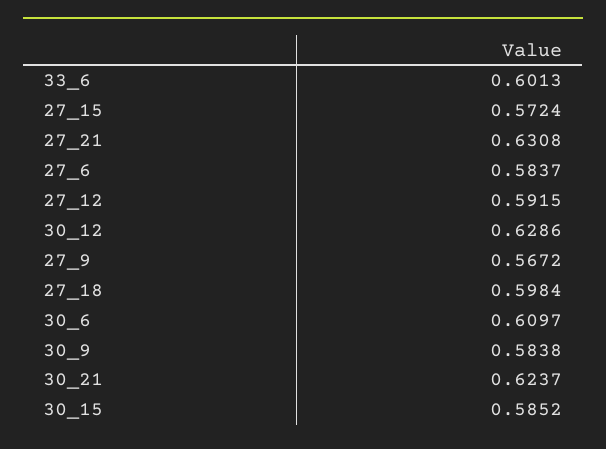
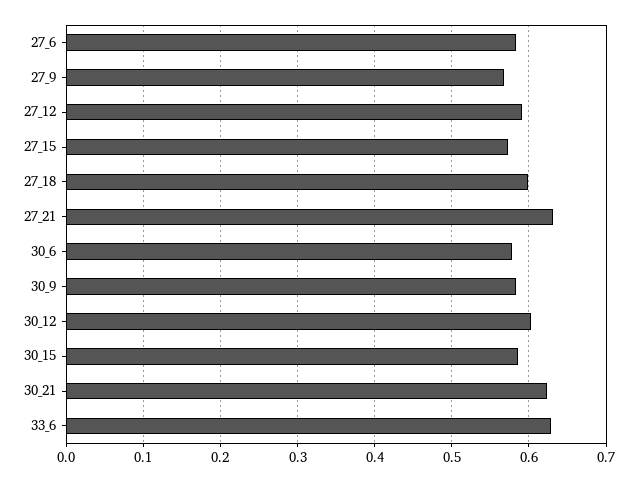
33_6: 0.6013 -> 0.63
30_12: 0.6286 -> 0.6
30_6: 0.6097 -> 0.58

